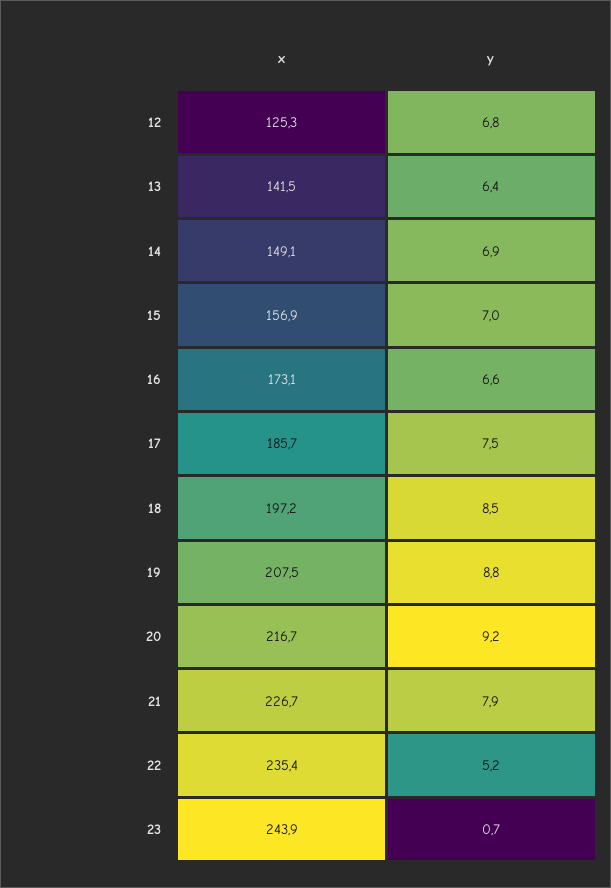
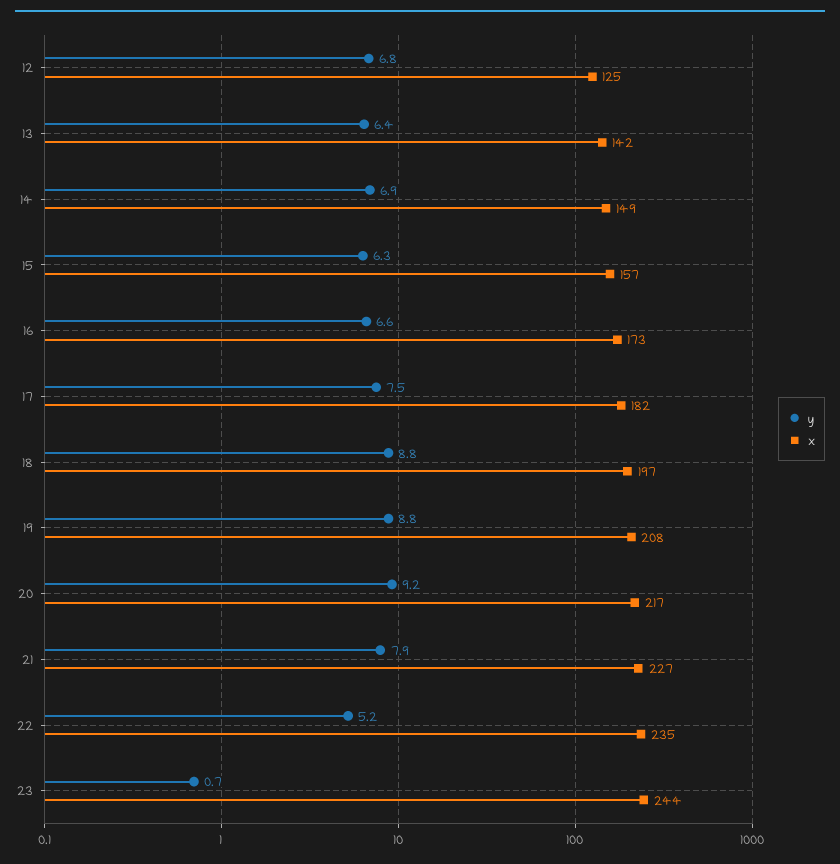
y, 15: 7 -> 6.3
x, 17: 185.7 -> 182
y, 18: 8.5 -> 8.8

